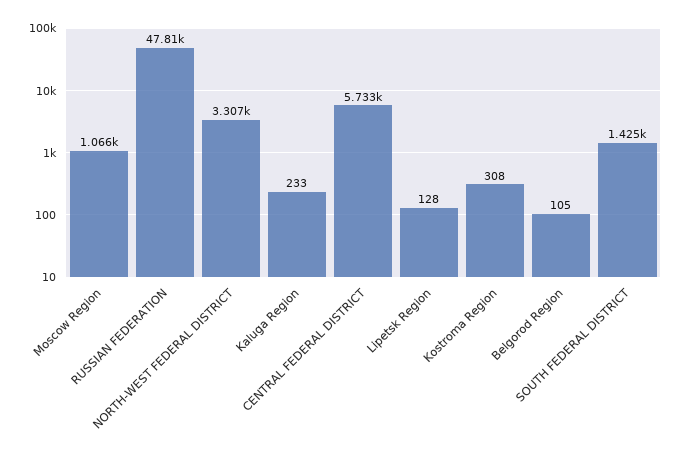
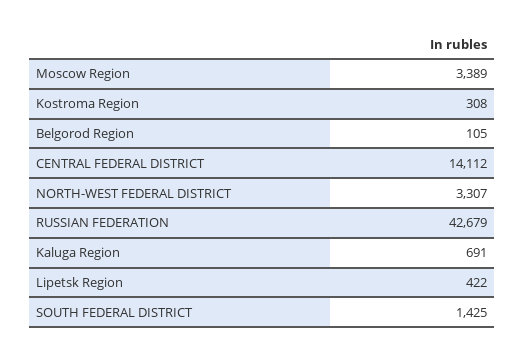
Moscow Region: 1066 -> 3389
RUSSIAN FEDERATION: 47810 -> 42679
Kaluga Region: 233 -> 691
CENTRAL FEDERAL DISTRICT: 5733 -> 14112
Lipetsk Region: 128 -> 422

